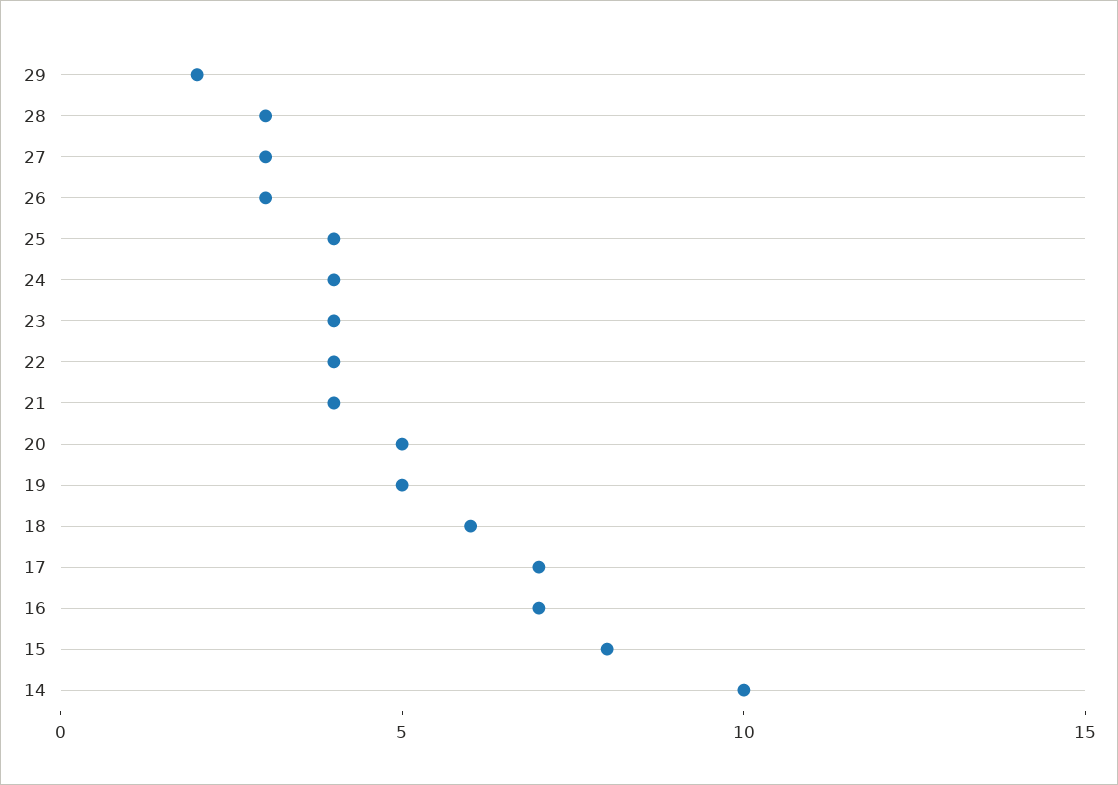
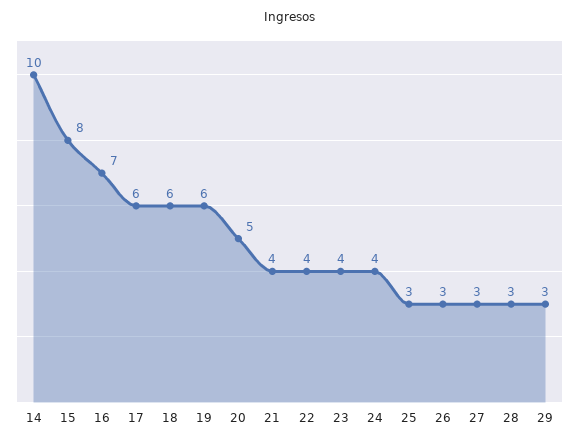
29: 2 -> 3
25: 4 -> 3
19: 5 -> 6
17: 7 -> 6

